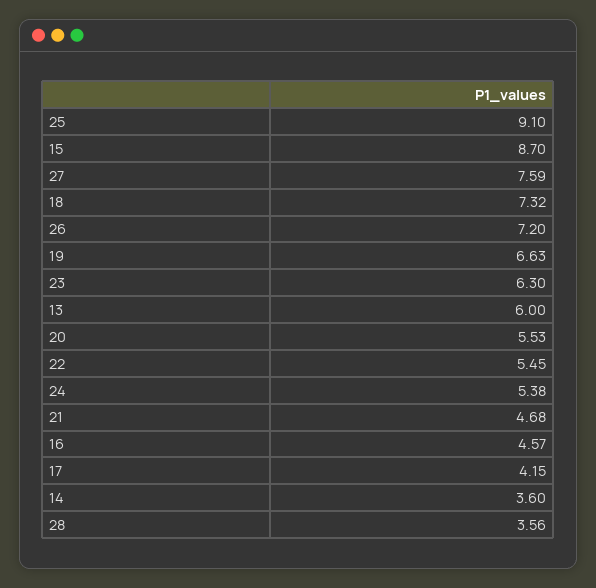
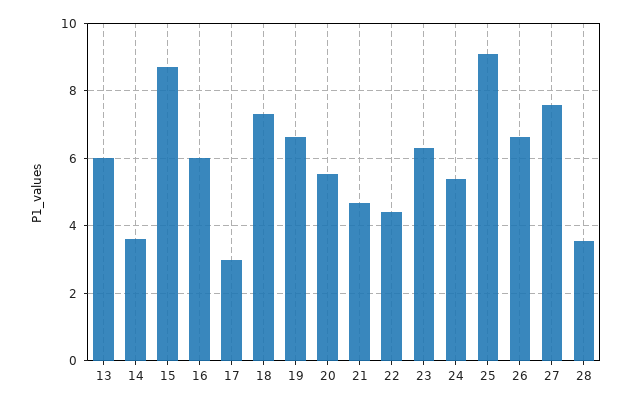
26: 7.2 -> 6.6
22: 5.45 -> 4.4
16: 4.57 -> 6
17: 4.15 -> 3

